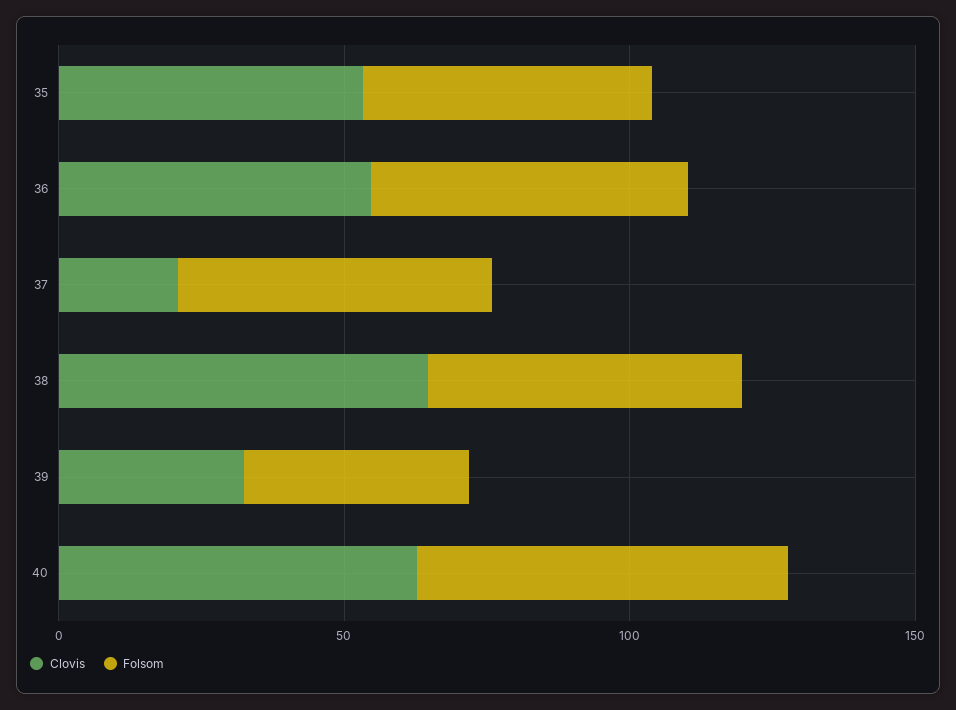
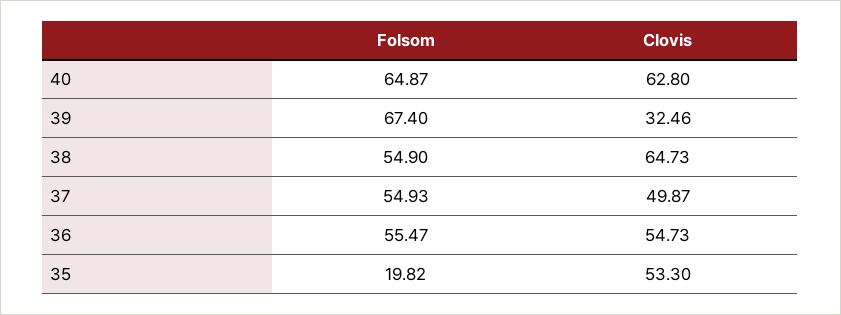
Folsom, 35: 50 -> 19.82
Clovis, 37: 20 -> 49.87
Folsom, 39: 40 -> 67.4

